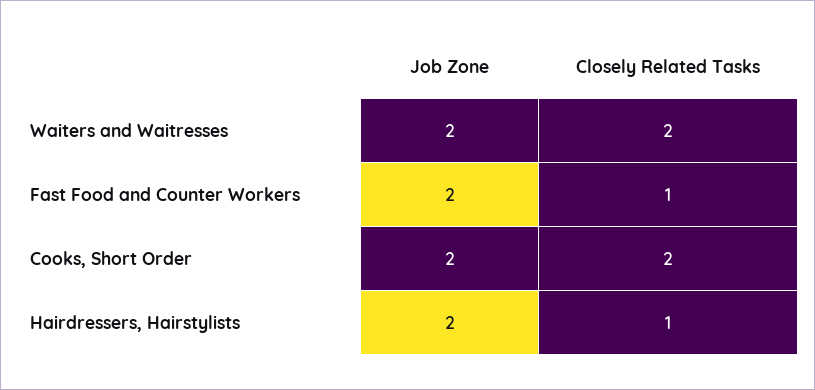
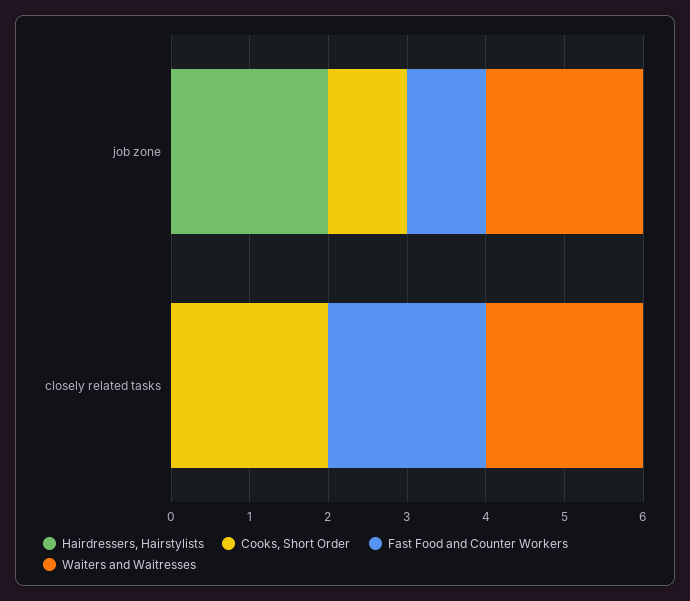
Fast Food and Counter Workers, Job Zone: 2 -> 1
Fast Food and Counter Workers, Closely Related Tasks: 1 -> 2
Cooks, Short Order, Job Zone: 2 -> 1
Hairdressers, Hairstylists, Closely Related Tasks: 1 -> 0

